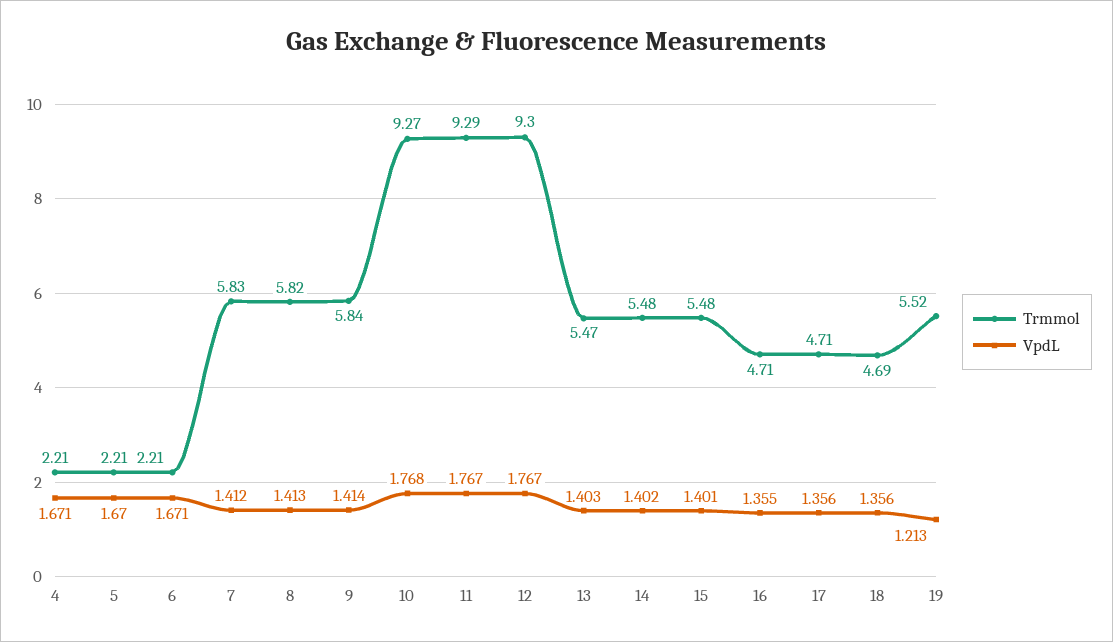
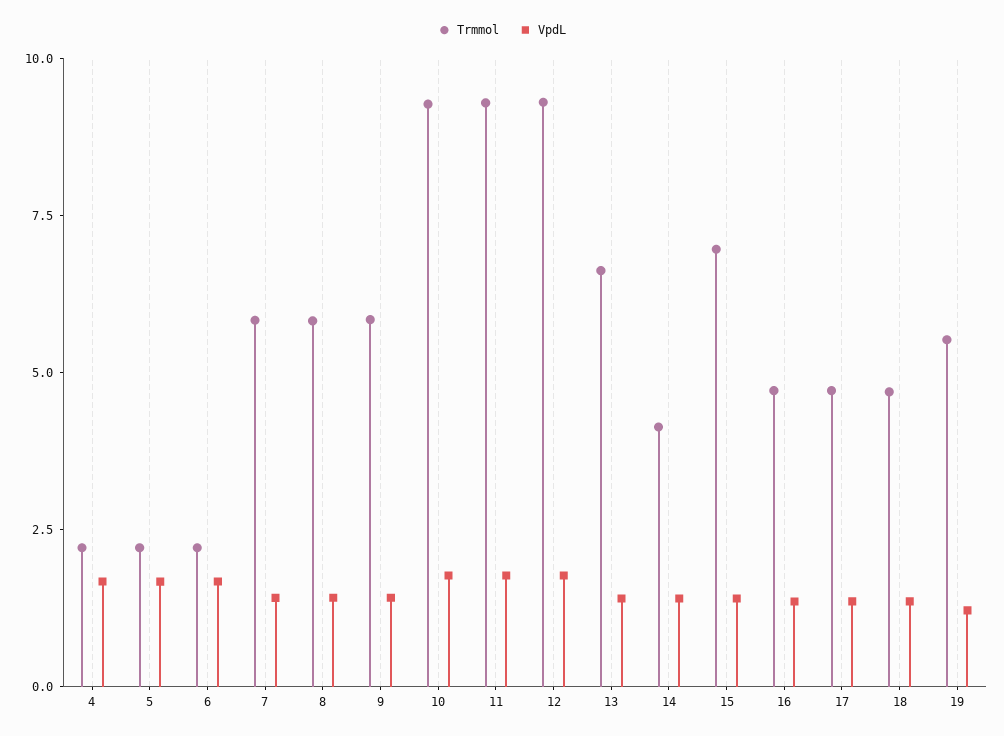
Trmmol, 13: 5.47 -> 6.5
Trmmol, 14: 5.48 -> 4
Trmmol, 15: 5.48 -> 7

